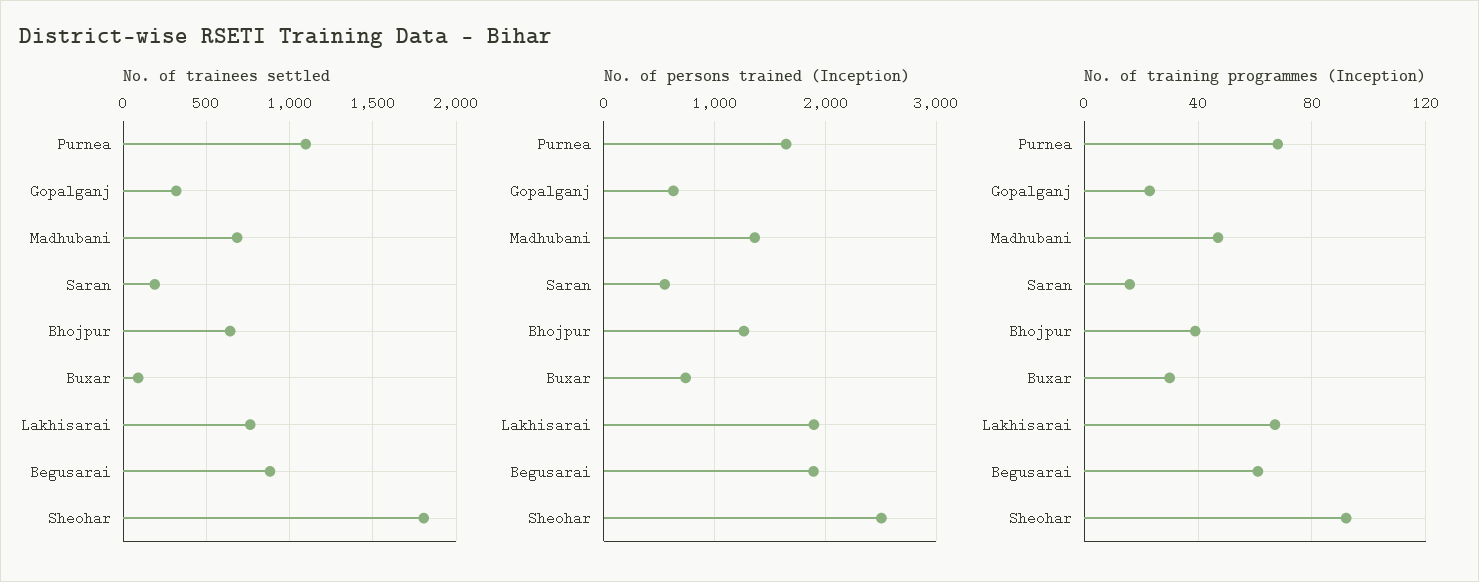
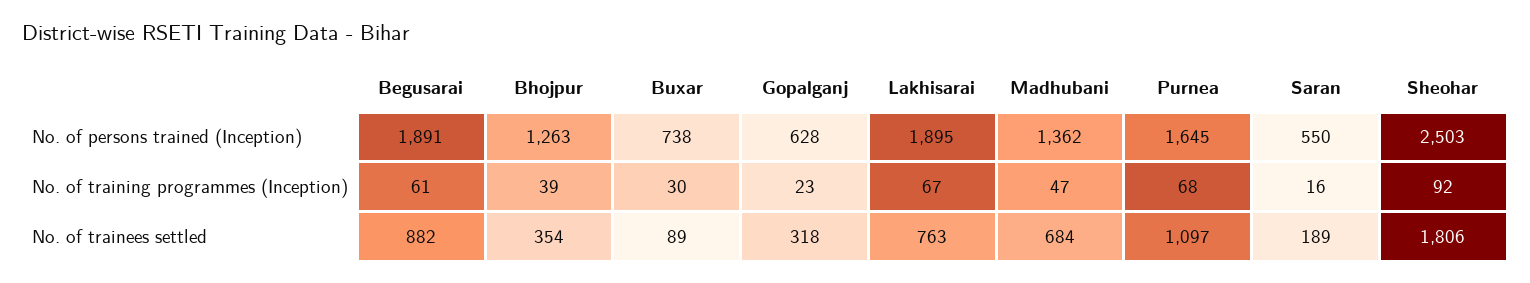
No. of trainees settled, Bhojpur: 650 -> 354

